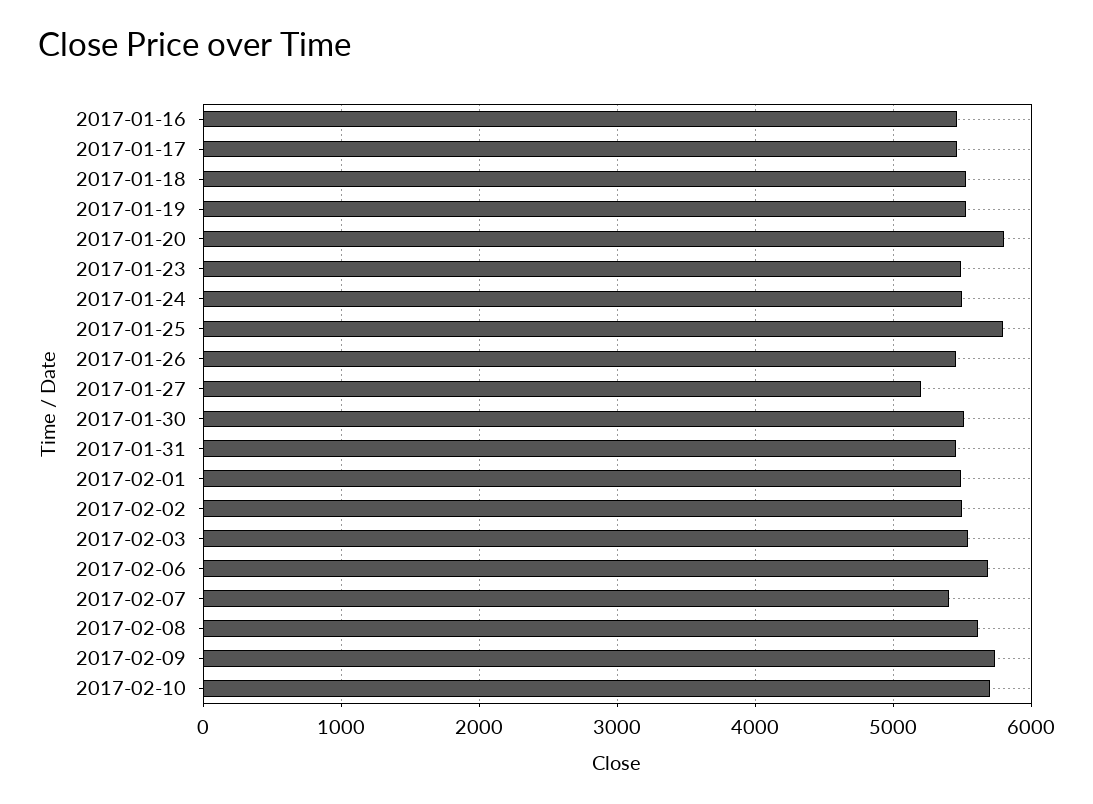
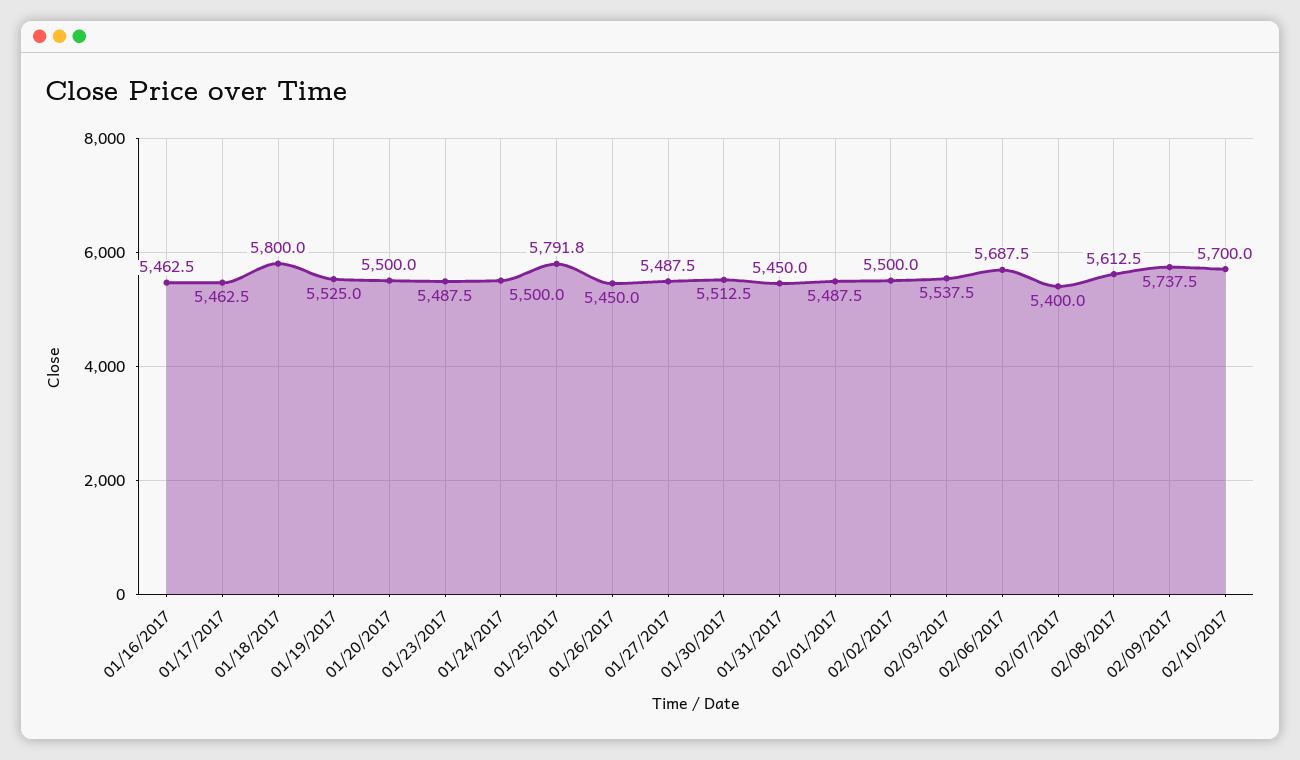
2017-01-18: 5500 -> 5800
2017-01-20: 5800 -> 5500
2017-01-27: 5200 -> 5487.5

